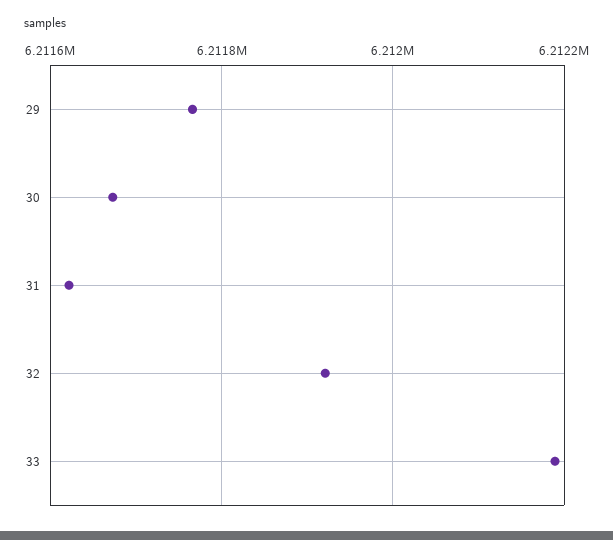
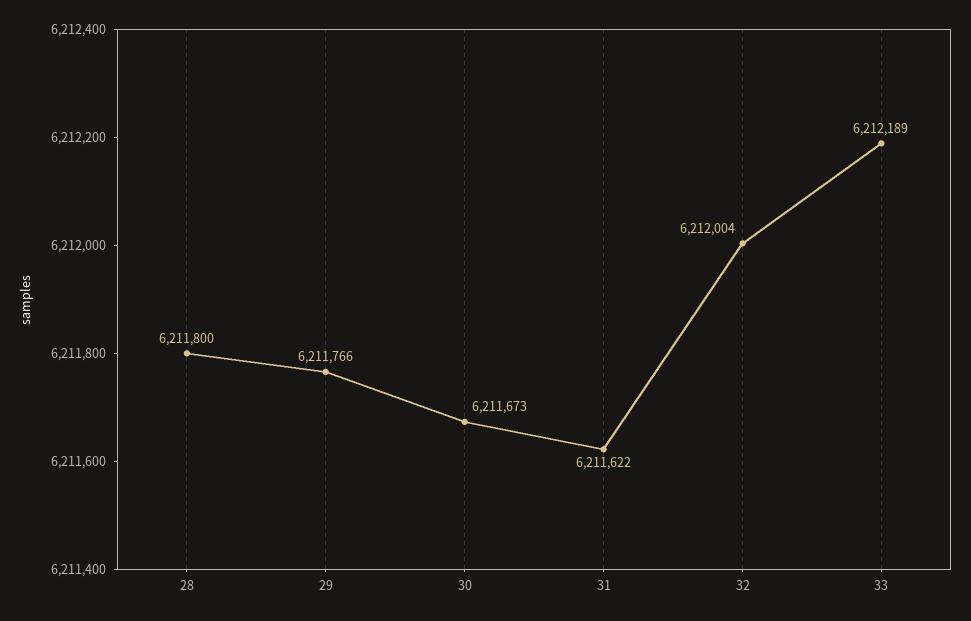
32: 6211920 -> 6212004
28: none -> 6211800

